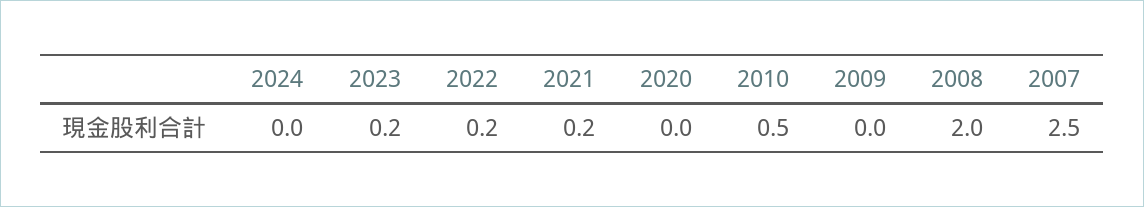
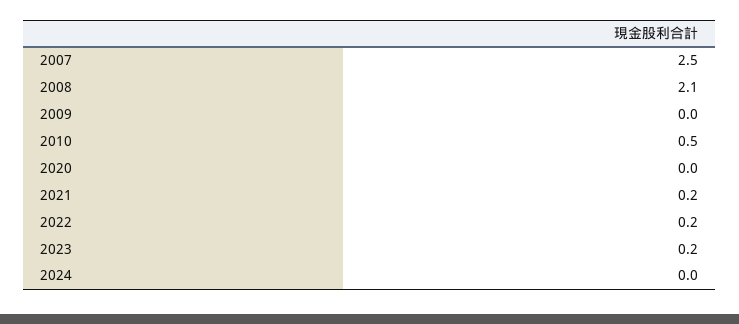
2008: 2 -> 2.1

